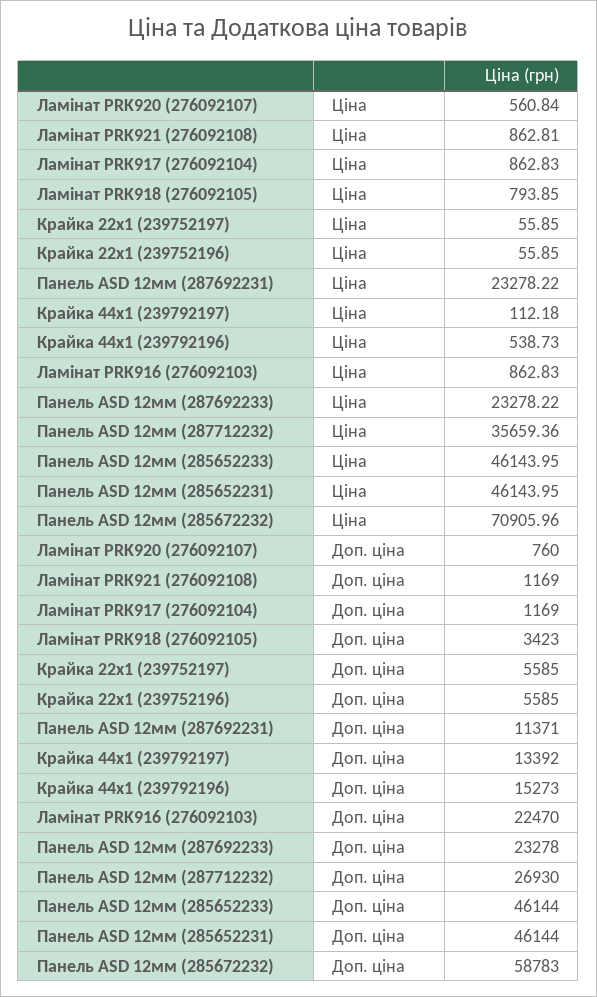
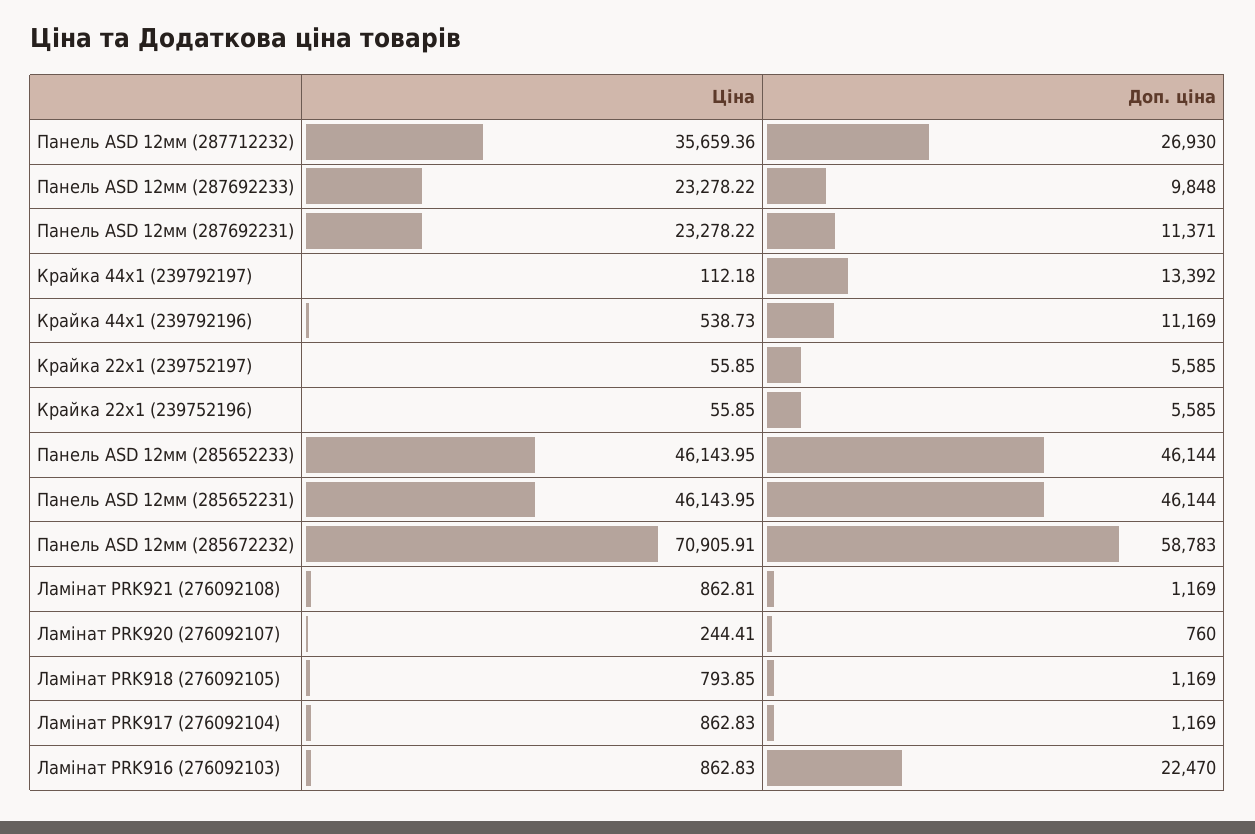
Ламінат PRK920 (276092107), Ціна: 560.84 -> 244.41
Панель ASD 12мм (285672232), Ціна: 70905.96 -> 70905.91
Ламінат PRK918 (276092105), Доп. ціна: 3423 -> 1169
Крайка 44x1 (239792196), Доп. ціна: 15273 -> 11169
Панель ASD 12мм (287692233), Доп. ціна: 23278 -> 9848

